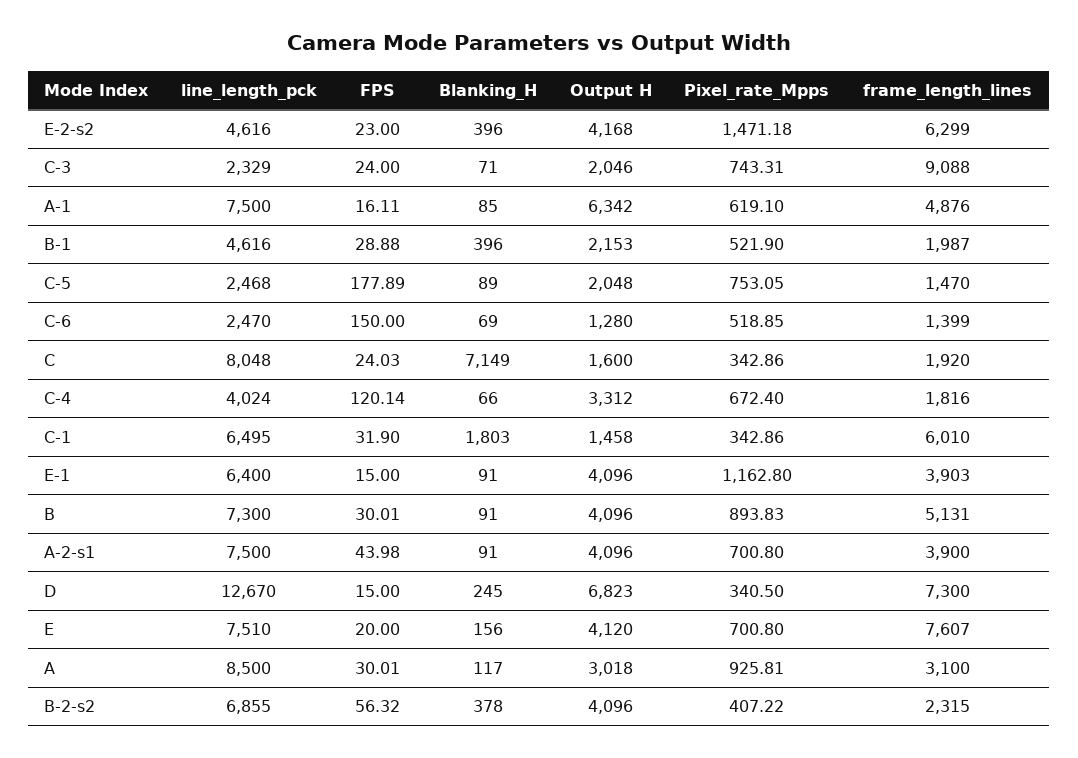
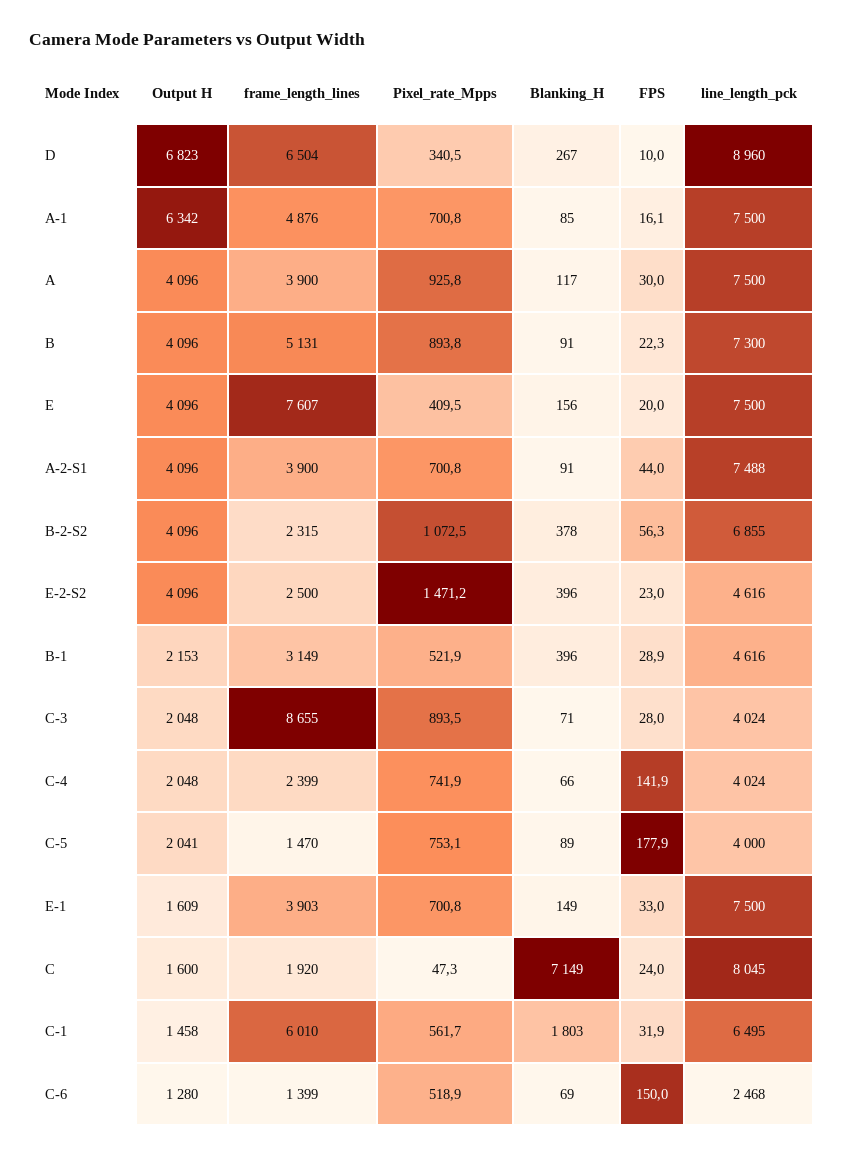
Output H, E-2-s2: 4168 -> 4096
frame_length_lines, E-2-s2: 6299 -> 2500
line_length_pck, C-3: 2329 -> 4024
FPS, C-3: 24 -> 28
Output H, C-3: 2046 -> 2048
Pixel_rate_Mpps, C-3: 743.31 -> 893.5
frame_length_lines, C-3: 9088 -> 8655
Pixel_rate_Mpps, A-1: 619.1 -> 700.8
frame_length_lines, B-1: 1987 -> 3149
line_length_pck, C-5: 2468 -> 4000
Output H, C-5: 2048 -> 2041
line_length_pck, C-6: 2470 -> 2468
line_length_pck, C: 8048 -> 8045
Pixel_rate_Mpps, C: 342.86 -> 47.3
FPS, C-4: 120.14 -> 141.9
Output H, C-4: 3312 -> 2048
Pixel_rate_Mpps, C-4: 672.4 -> 741.9
frame_length_lines, C-4: 1816 -> 2399
Pixel_rate_Mpps, C-1: 342.86 -> 561.7
line_length_pck, E-1: 6400 -> 7500
FPS, E-1: 15 -> 33
Blanking_H, E-1: 91 -> 149
Output H, E-1: 4096 -> 1609
Pixel_rate_Mpps, E-1: 1162.8 -> 700.8
FPS, B: 30.01 -> 22.3
line_length_pck, A-2-s1: 7500 -> 7488
line_length_pck, D: 12670 -> 8960
FPS, D: 15 -> 10
Blanking_H, D: 245 -> 267
frame_length_lines, D: 7300 -> 6504
line_length_pck, E: 7510 -> 7500
Output H, E: 4120 -> 4096
Pixel_rate_Mpps, E: 700.8 -> 409.5
line_length_pck, A: 8500 -> 7500
Output H, A: 3018 -> 4096
frame_length_lines, A: 3100 -> 3900
Pixel_rate_Mpps, B-2-s2: 407.22 -> 1072.5

